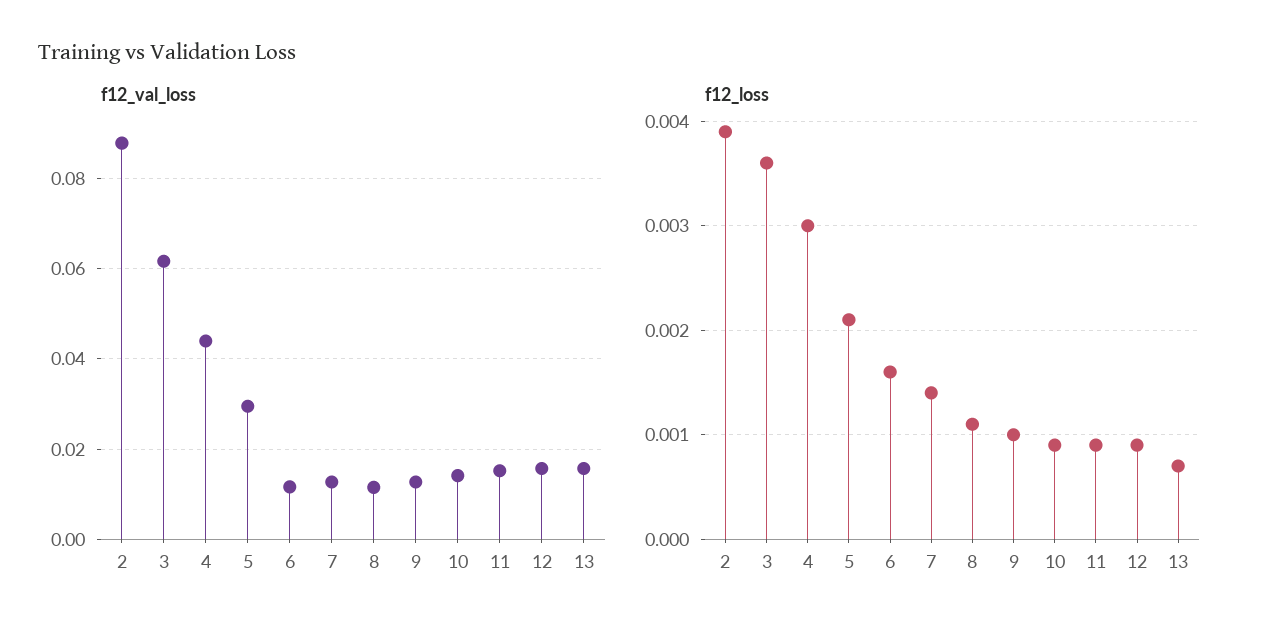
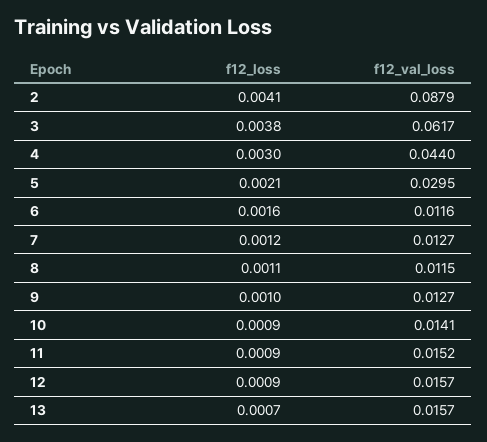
f12_loss, 2: 0.0039 -> 0.0041
f12_loss, 3: 0.0036 -> 0.0038
f12_loss, 7: 0.0014 -> 0.0012

